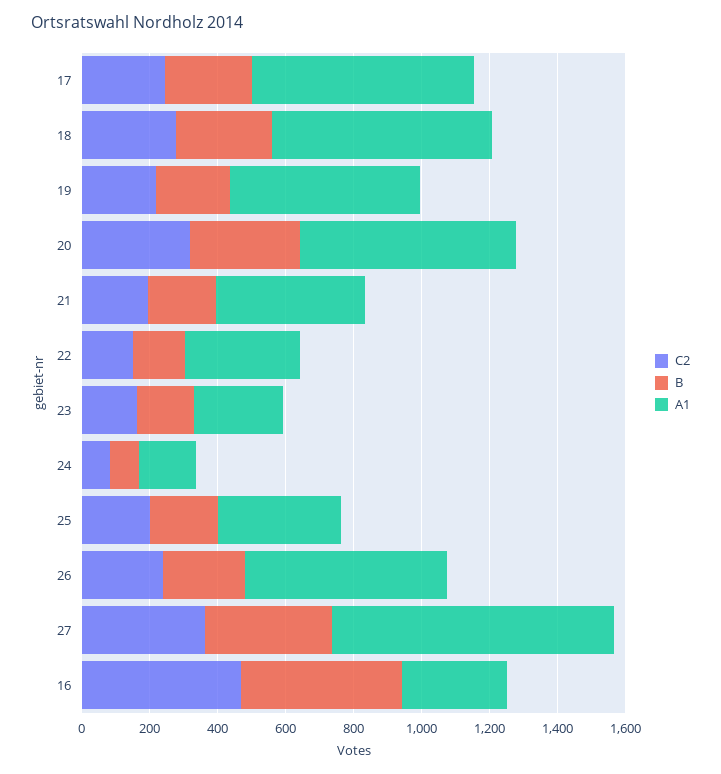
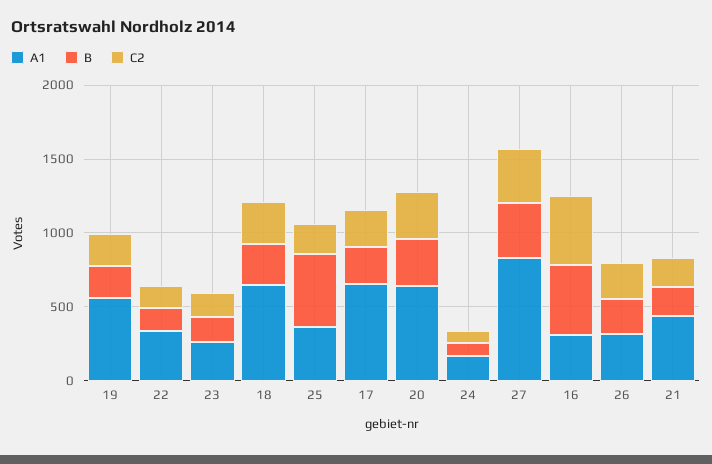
B, 25: 200 -> 500
A1, 26: 600 -> 300

